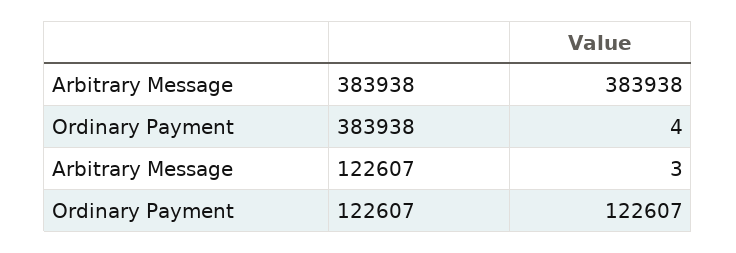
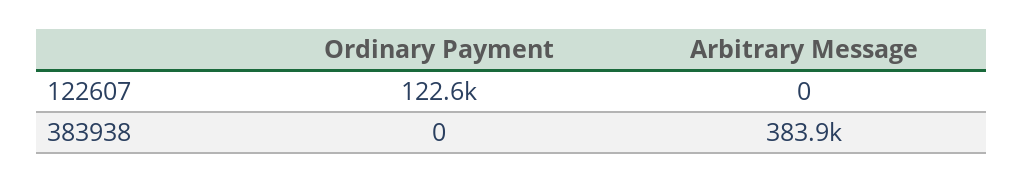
Ordinary Payment, 383938: 4 -> 0
Arbitrary Message, 122607: 3 -> 0

